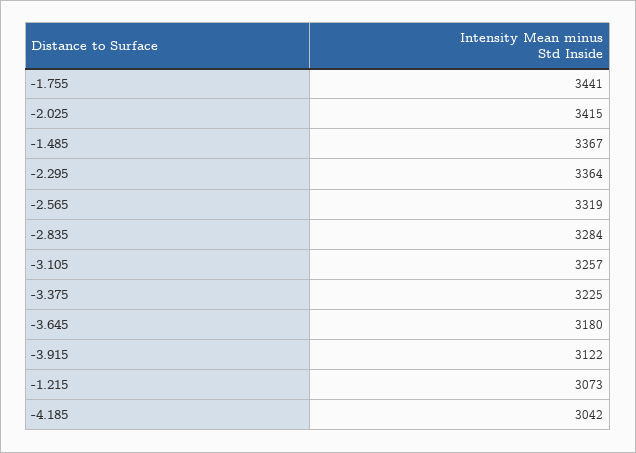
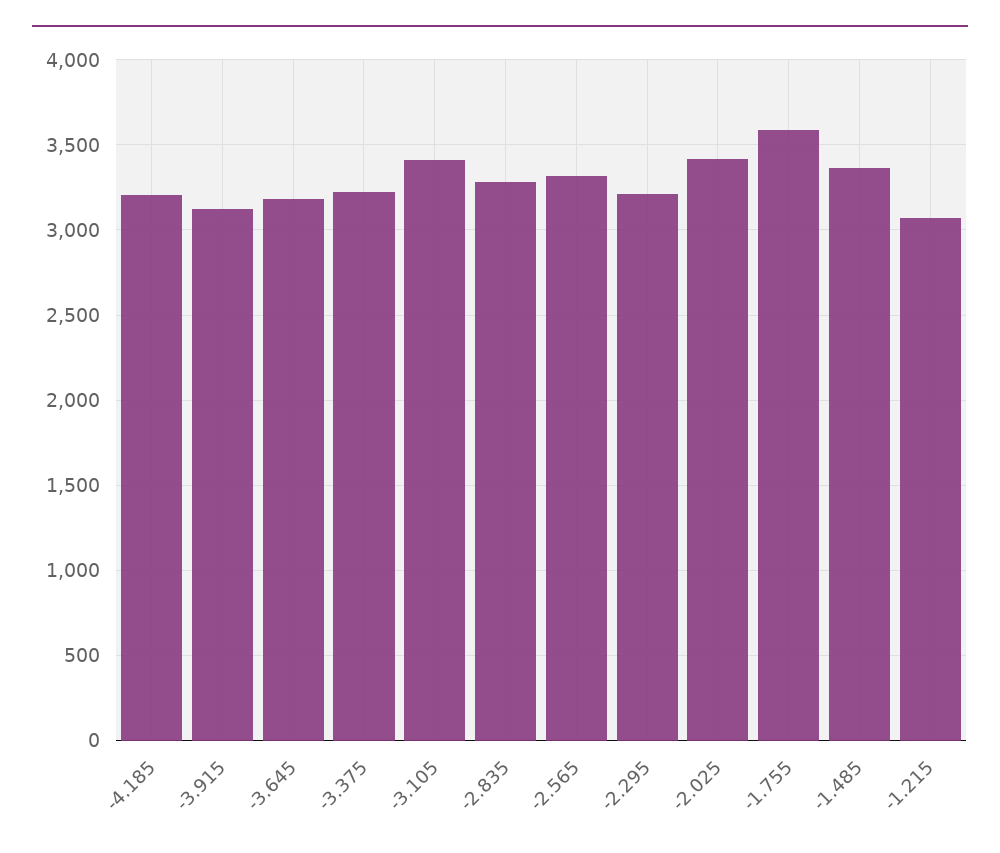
-1.755: 3441 -> 3600
-2.295: 3364 -> 3200
-3.105: 3257 -> 3400
-4.185: 3042 -> 3200

